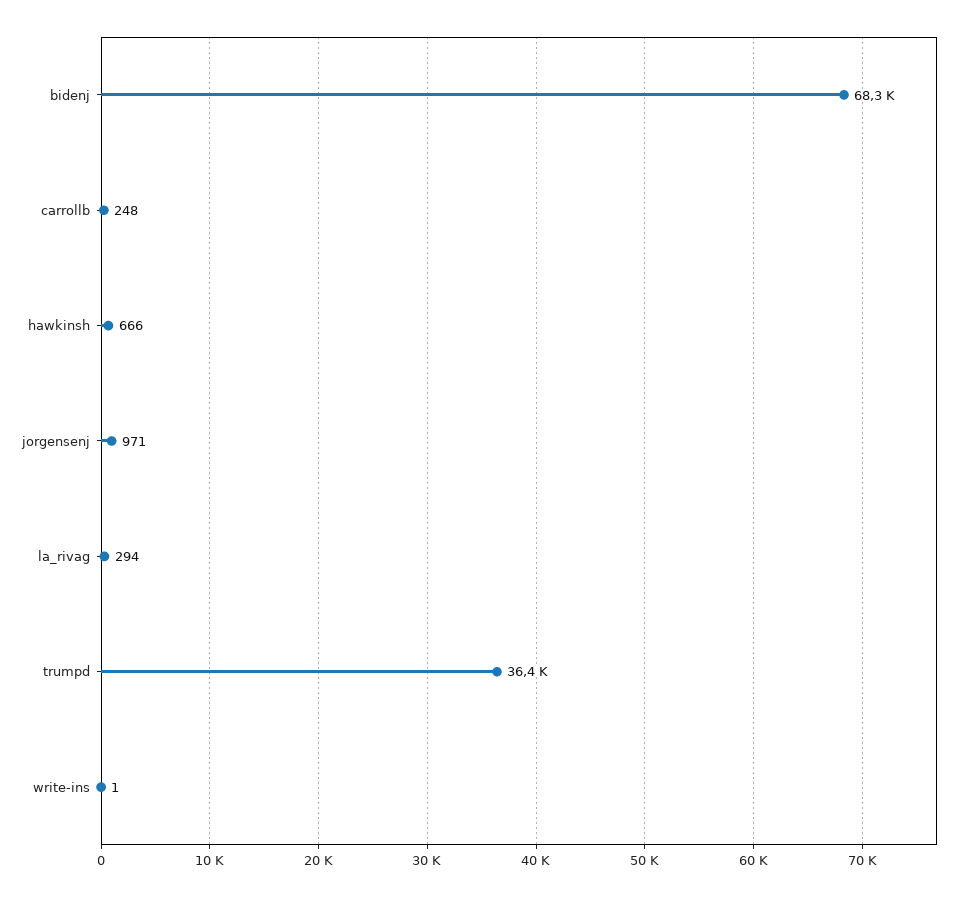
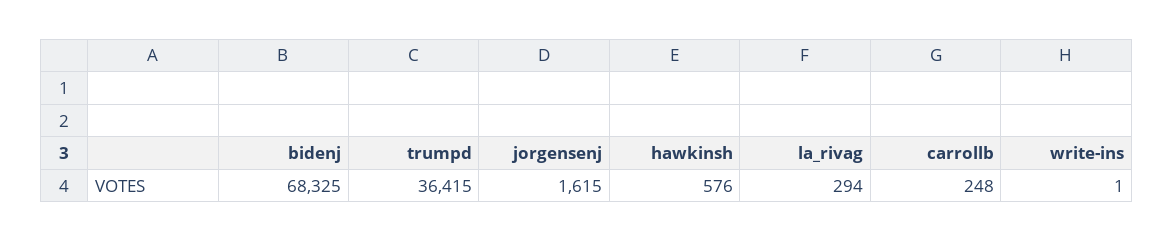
hawkinsh: 666 -> 576
jorgensenj: 971 -> 1615

